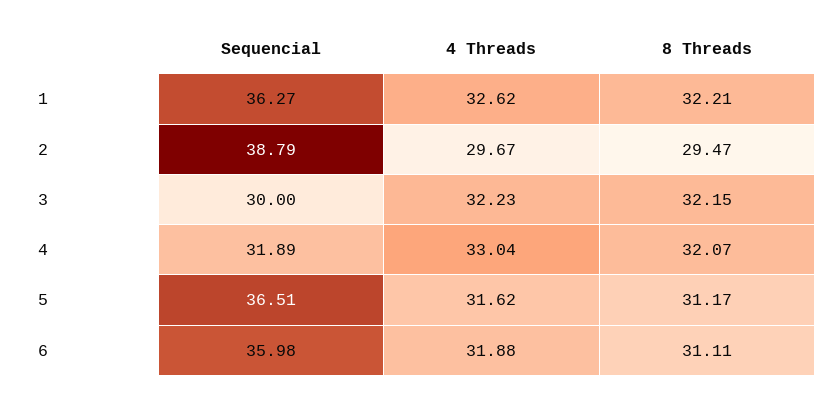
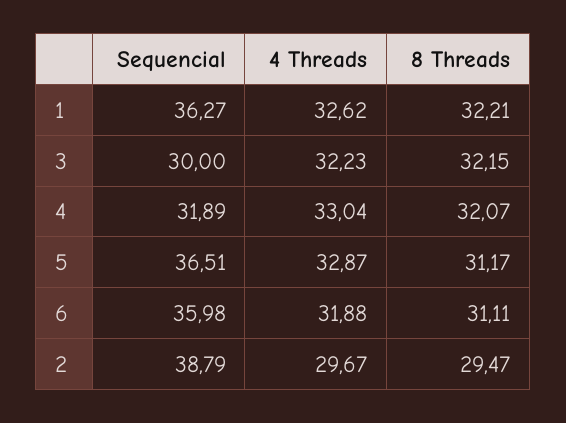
4 Threads, 5: 31.62 -> 32.87

